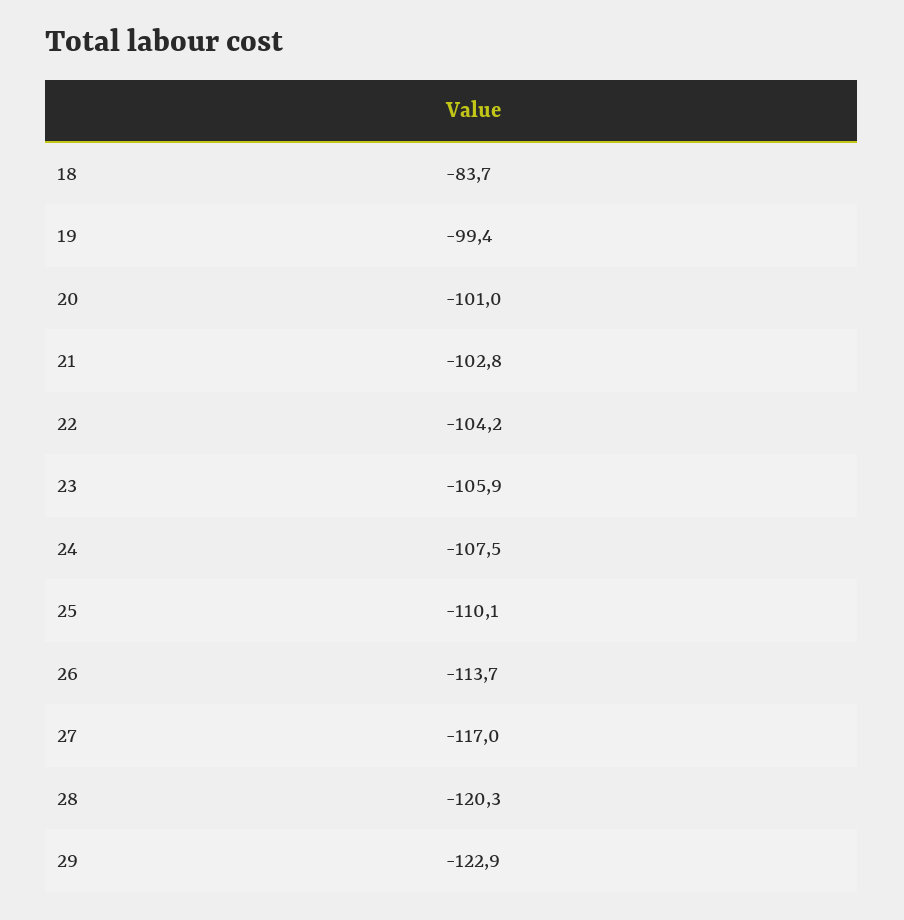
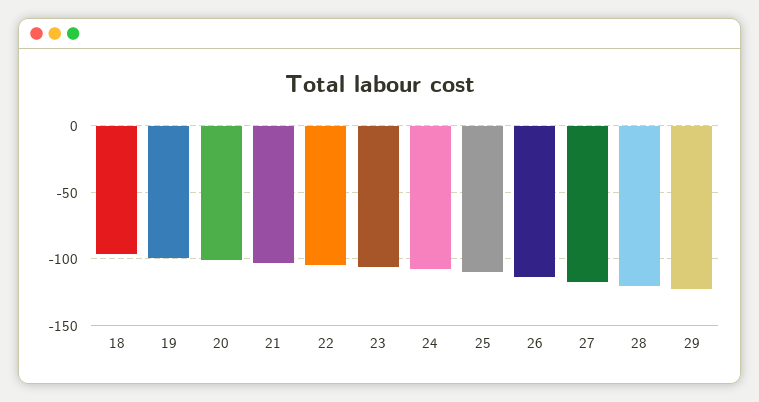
18: -83.7 -> -95

